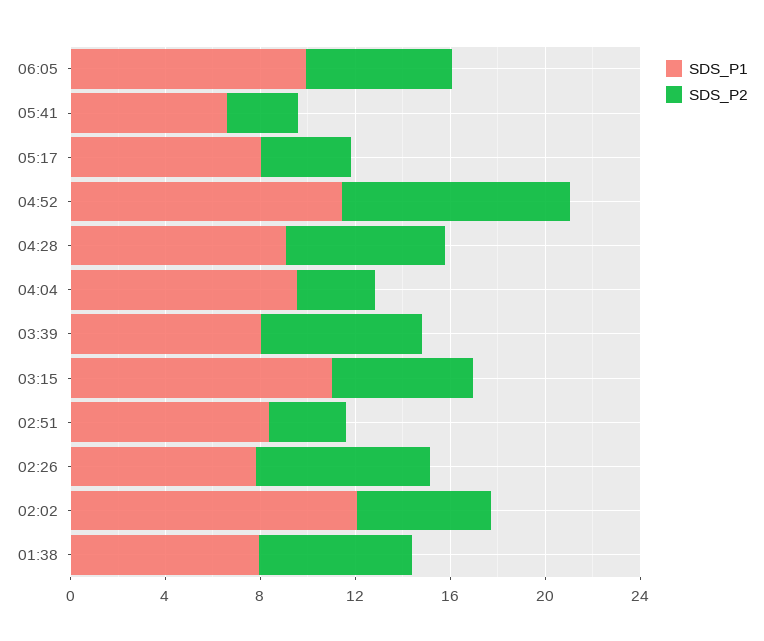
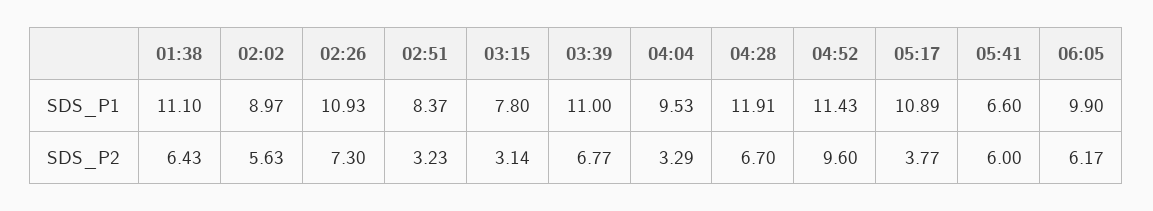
SDS_P2, 05:41: 3 -> 6
SDS_P1, 05:17: 8 -> 10.89
SDS_P1, 04:28: 9 -> 11.91
SDS_P1, 03:39: 8 -> 11
SDS_P1, 03:15: 11 -> 7.8
SDS_P2, 03:15: 6 -> 3.14
SDS_P1, 02:26: 8 -> 10.93
SDS_P1, 02:02: 12 -> 8.97
SDS_P1, 01:38: 8 -> 11.1

